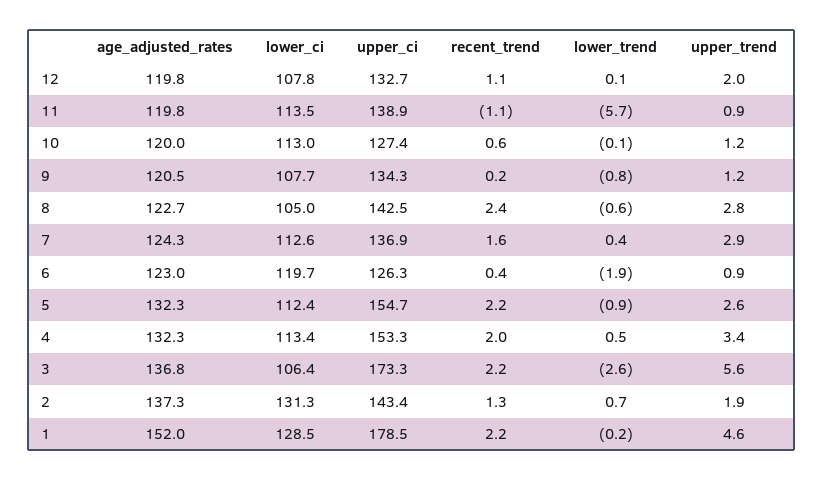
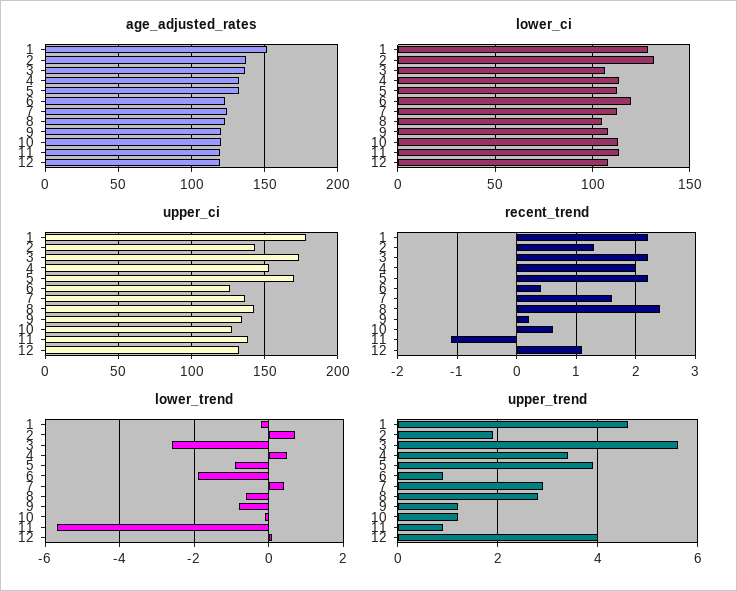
upper_trend, 12: 2 -> 4
upper_ci, 5: 154.7 -> 170
upper_trend, 5: 2.6 -> 4

